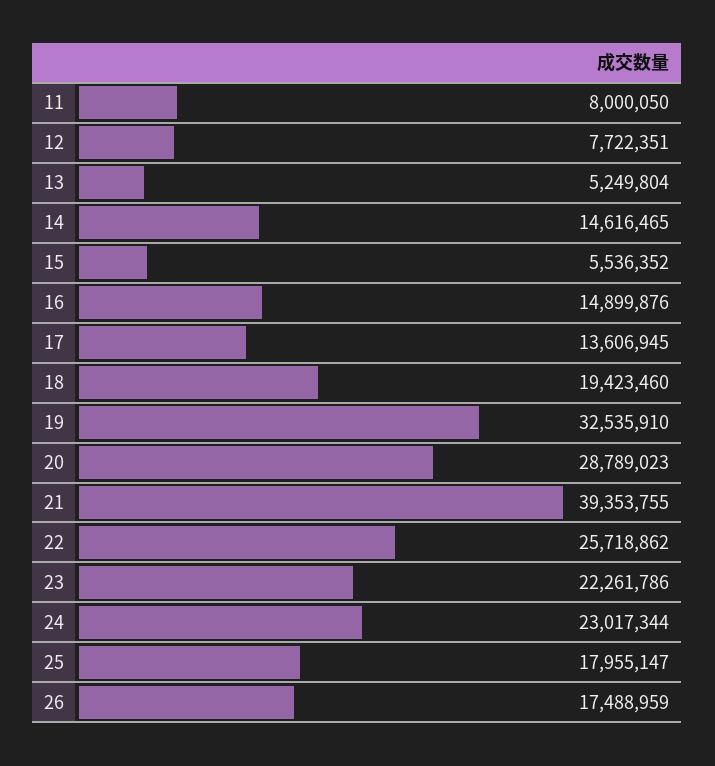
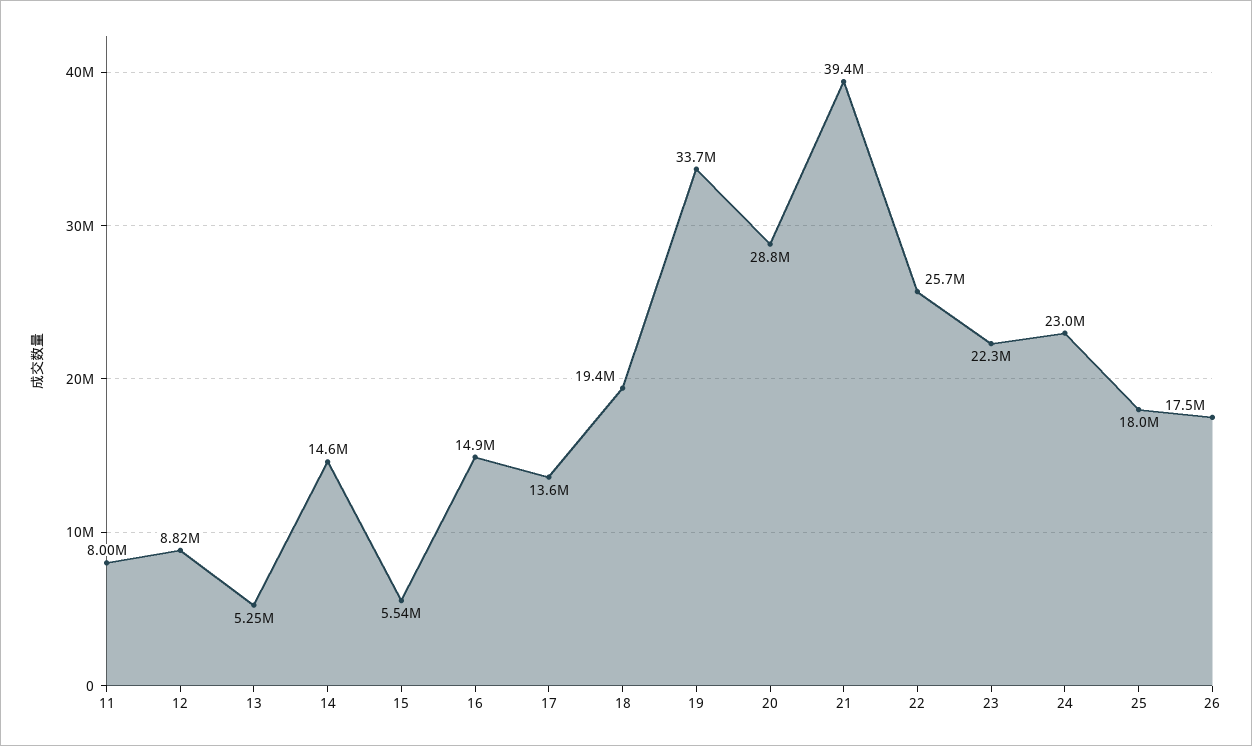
12: 7722351 -> 8820000
19: 32535910 -> 33700000

